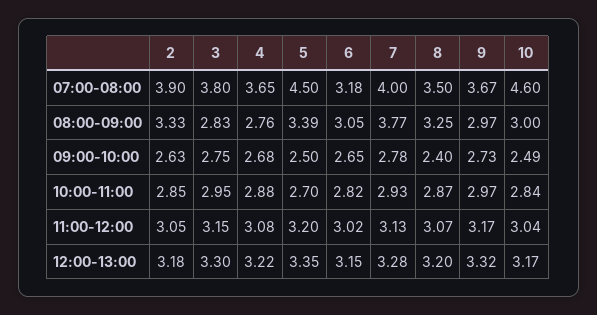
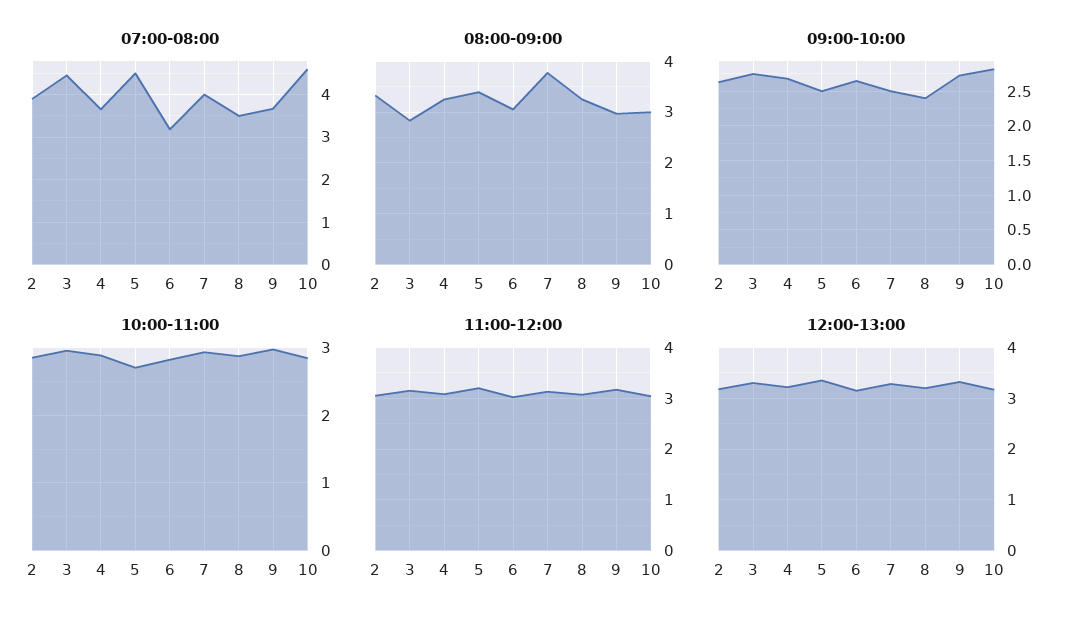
07:00-08:00, 3: 3.8 -> 4.4
08:00-09:00, 4: 2.76 -> 3.2
09:00-10:00, 7: 2.78 -> 2.5
09:00-10:00, 10: 2.49 -> 2.8

